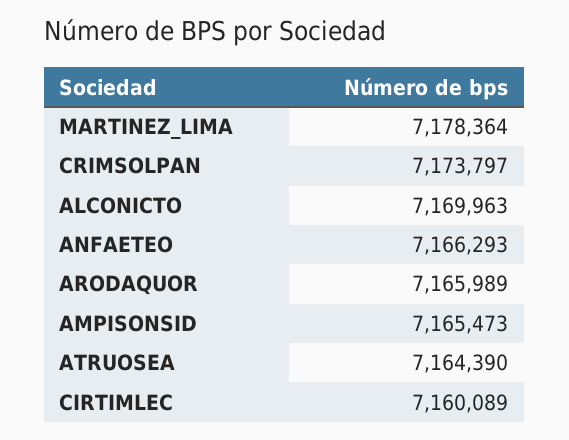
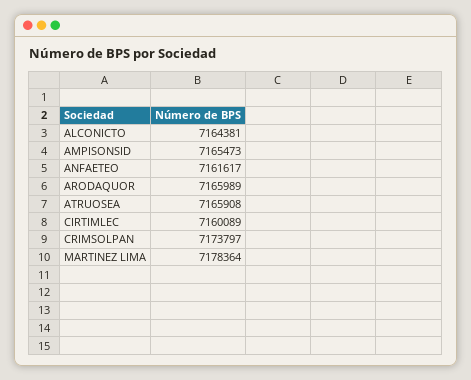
ALCONICTO: 7169963 -> 7164381
ANFAETEO: 7166293 -> 7161617
ATRUOSEA: 7164390 -> 7165908

